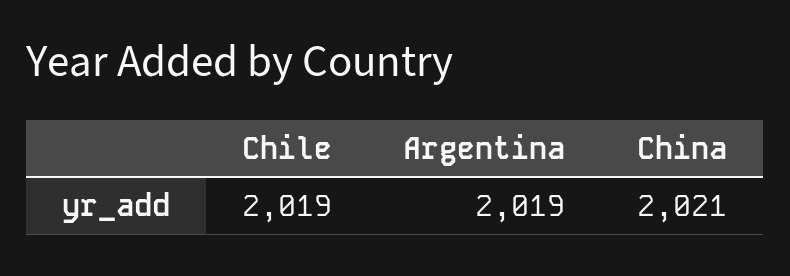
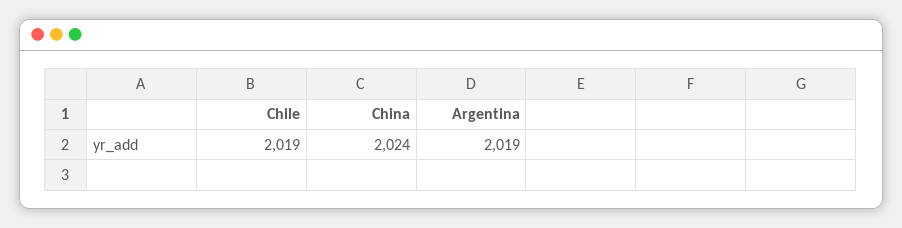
China: 2021 -> 2024

